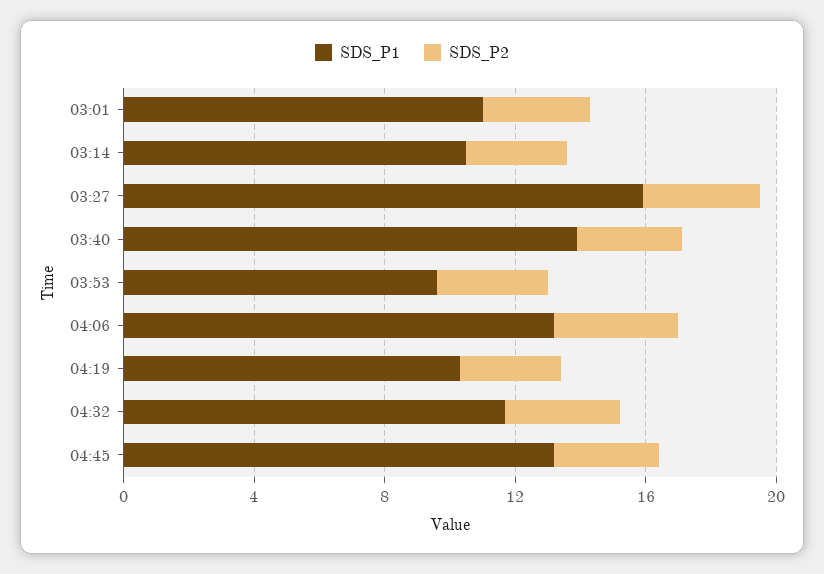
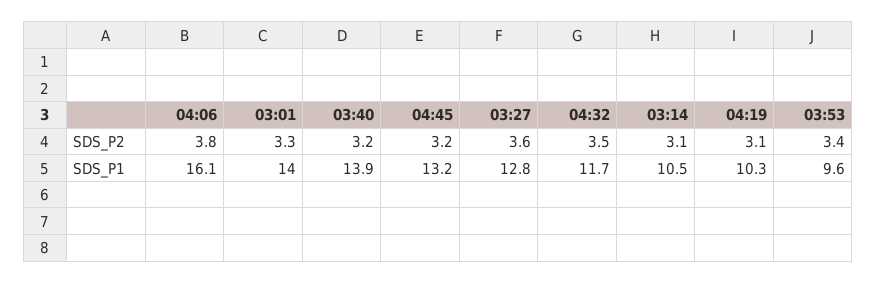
SDS_P1, 03:01: 11 -> 14
SDS_P1, 03:27: 16 -> 12.8
SDS_P1, 04:06: 13 -> 16.1

